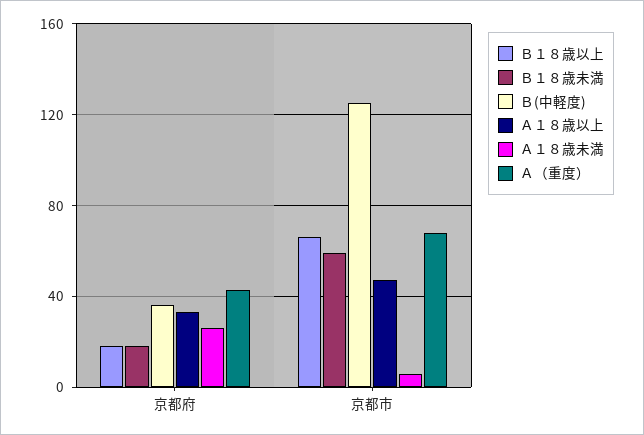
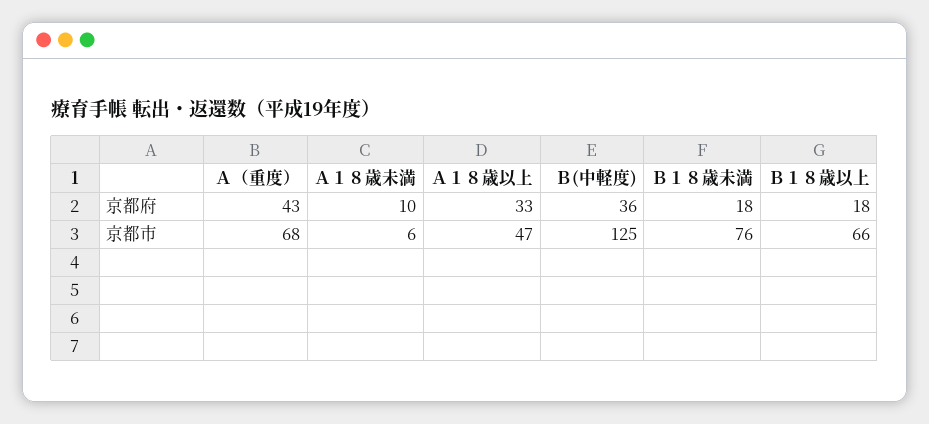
Ａ１８歳未満, 京都府: 25 -> 10
Ｂ１８歳未満, 京都市: 60 -> 76

